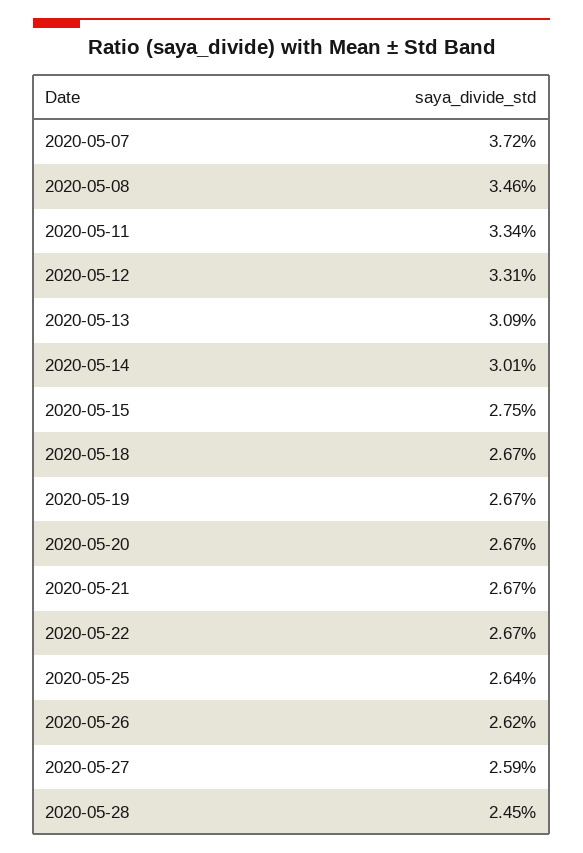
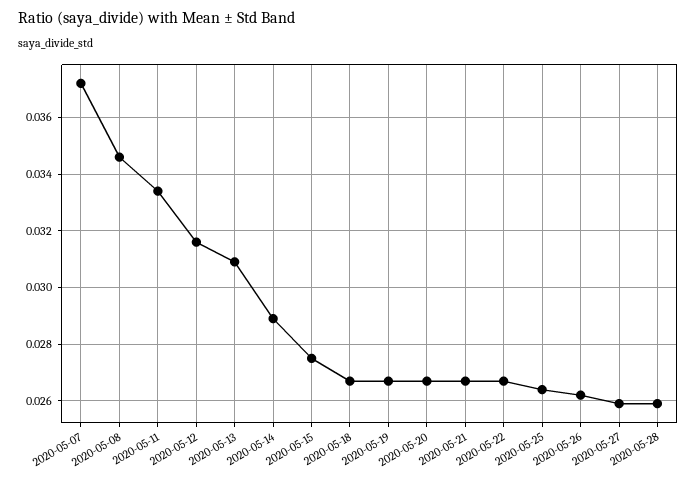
2020-05-12: 0.0331 -> 0.0315
2020-05-14: 0.0301 -> 0.029
2020-05-28: 0.0245 -> 0.026

